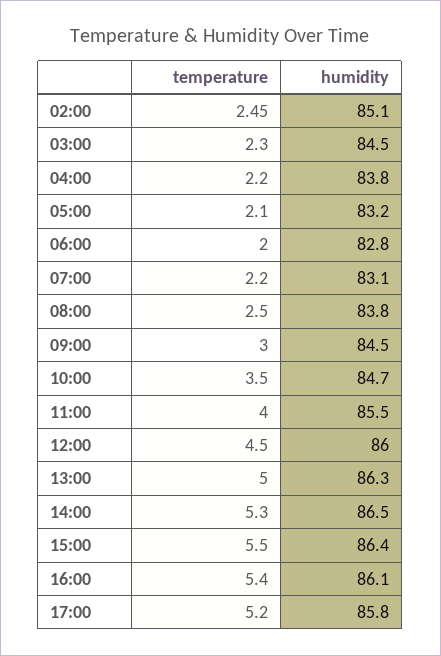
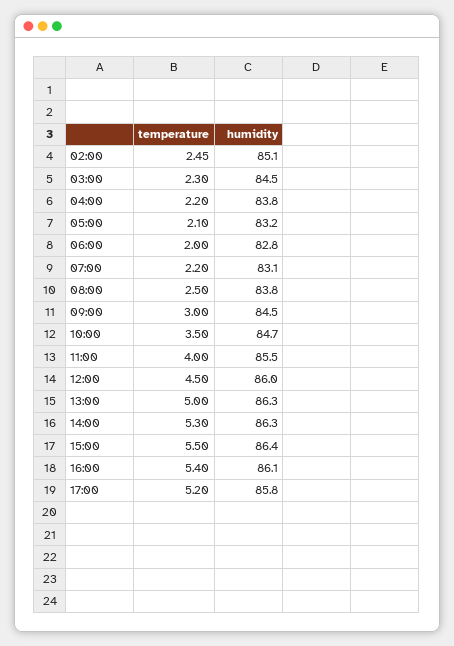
humidity, 14:00: 86.5 -> 86.3

